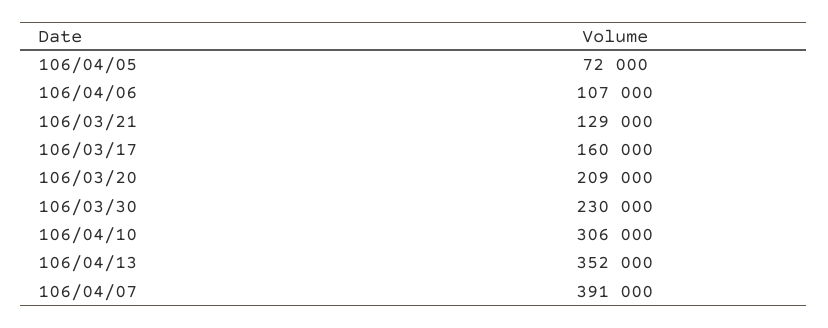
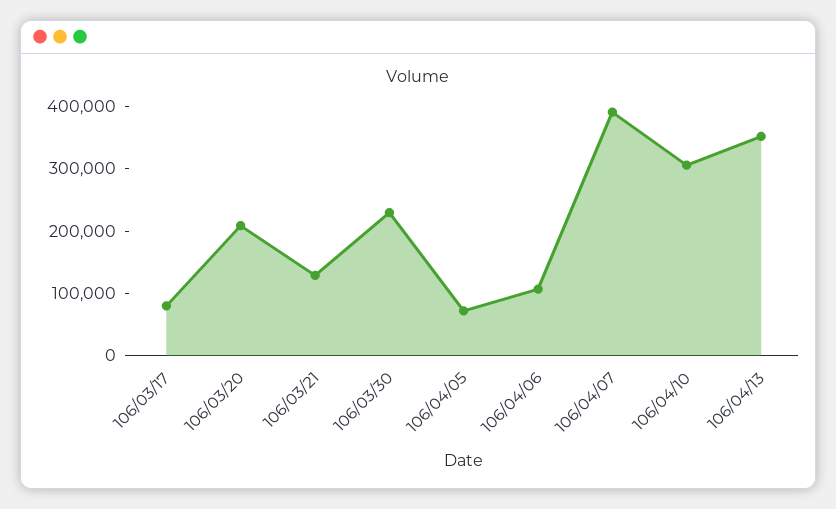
106/03/17: 160000 -> 80000

